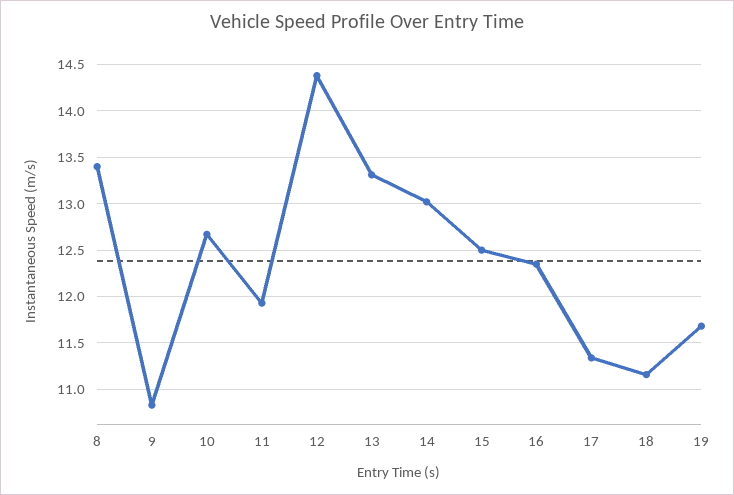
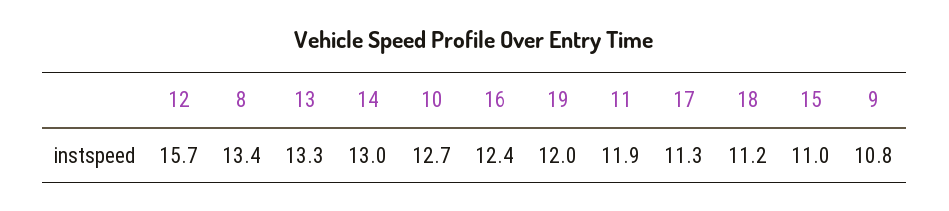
12: 14.4 -> 15.7
15: 12.5 -> 11
19: 11.7 -> 12

